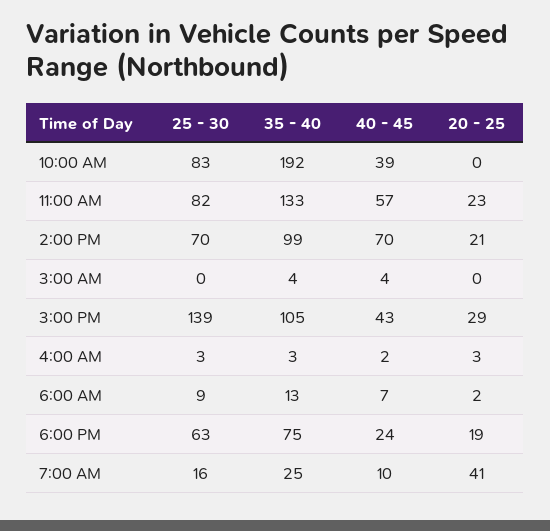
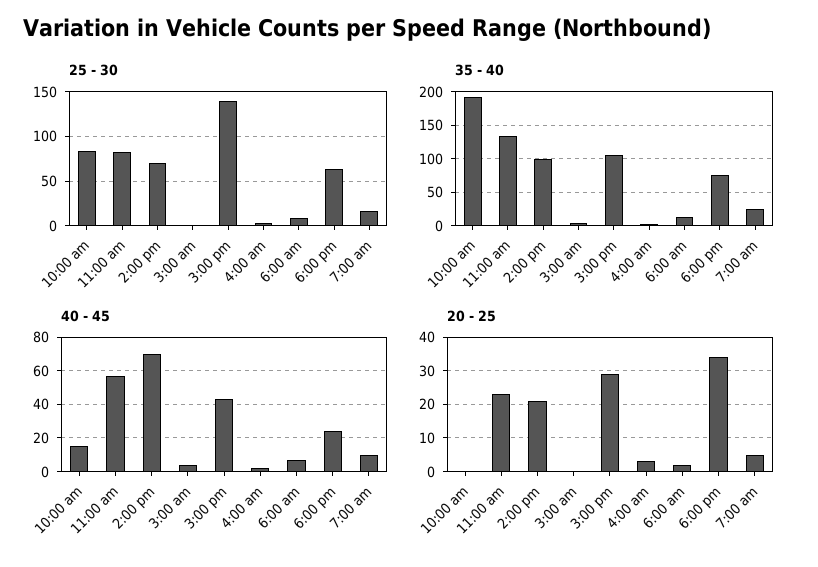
40 - 45, 10:00 AM: 39 -> 15
20 - 25, 6:00 PM: 19 -> 35
20 - 25, 7:00 AM: 41 -> 5

